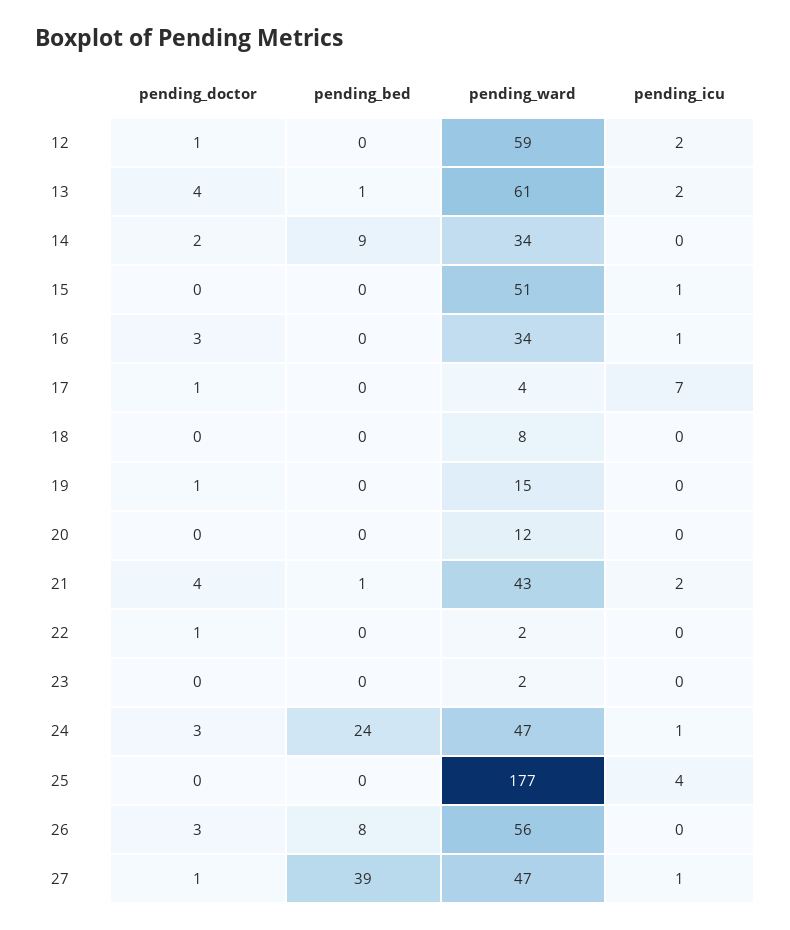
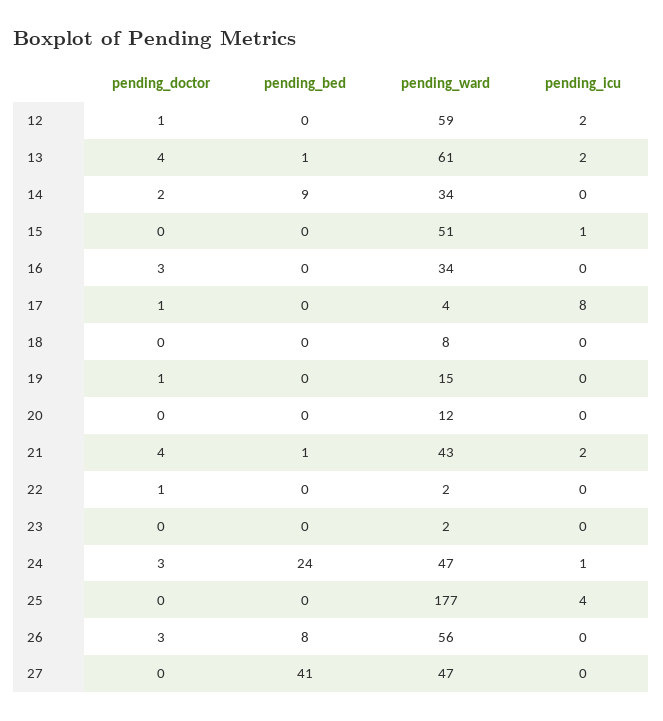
pending_icu, 16: 1 -> 0
pending_icu, 17: 7 -> 8
pending_doctor, 27: 1 -> 0
pending_bed, 27: 39 -> 41
pending_icu, 27: 1 -> 0

